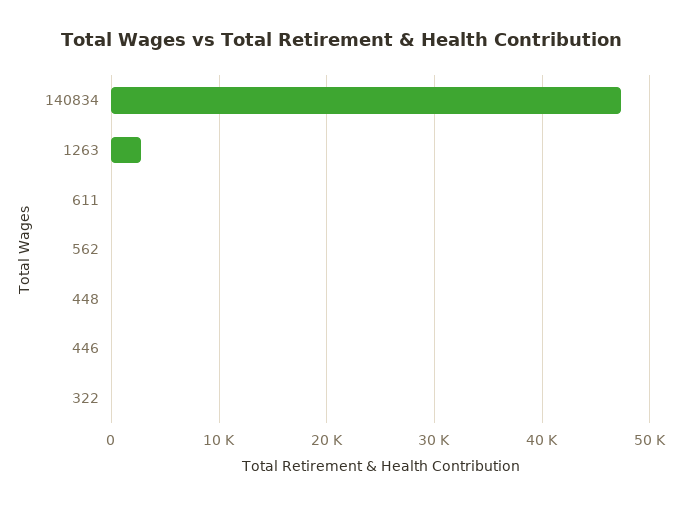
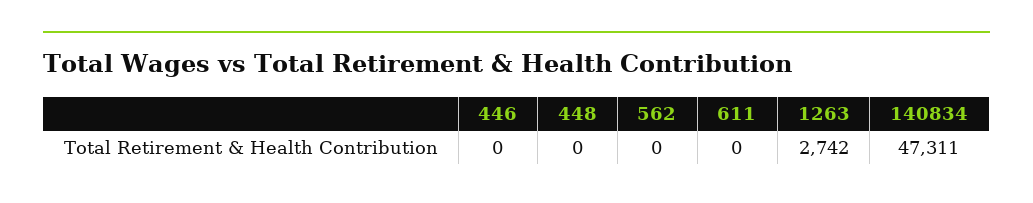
322: 0 -> none

